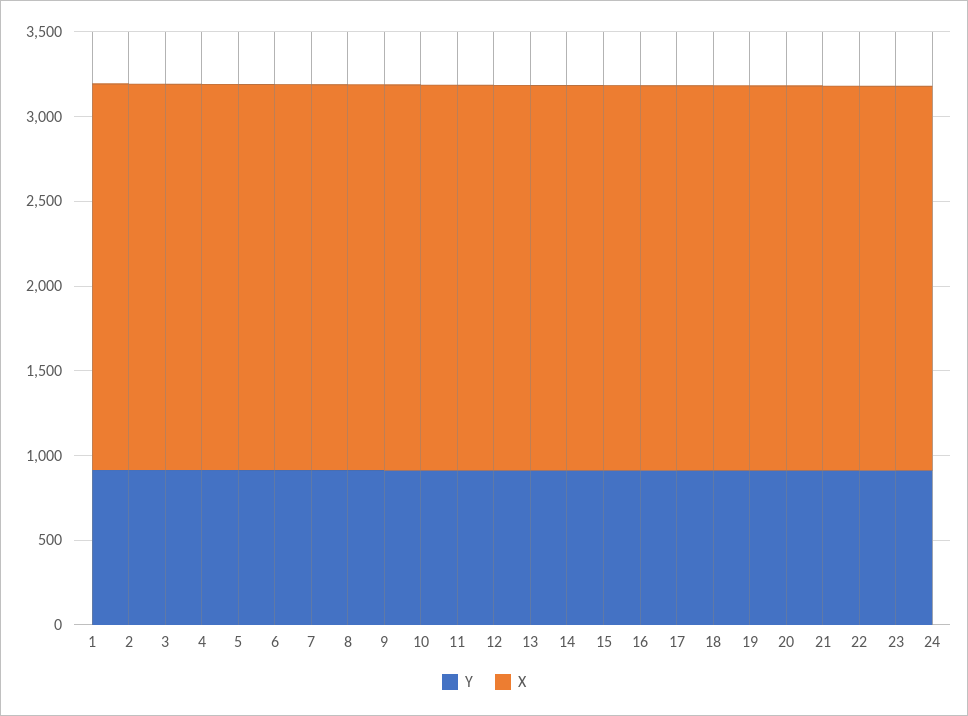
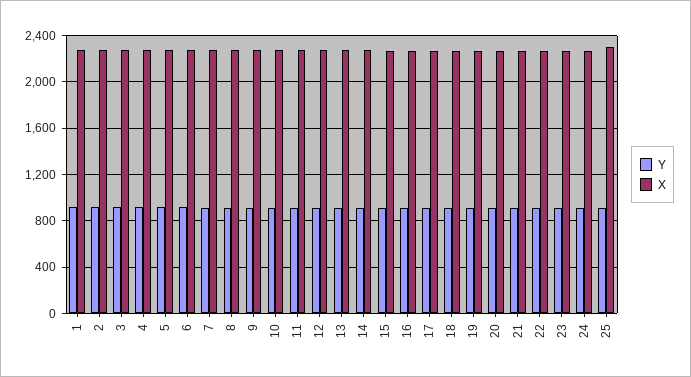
Y, 25: none -> 900
X, 25: none -> 2300

